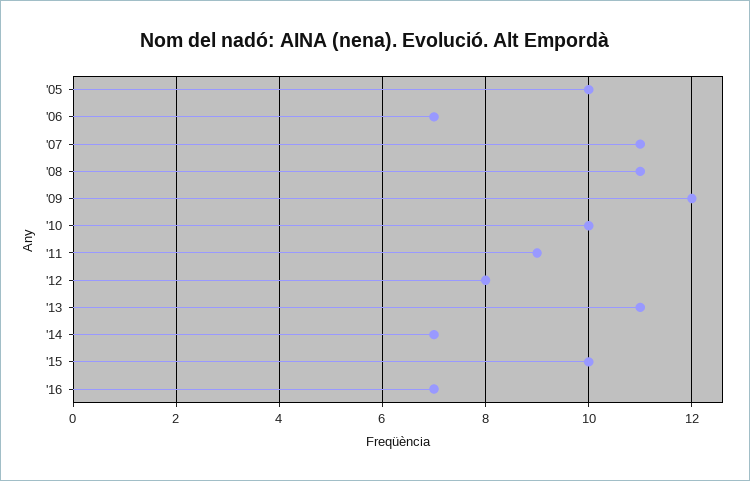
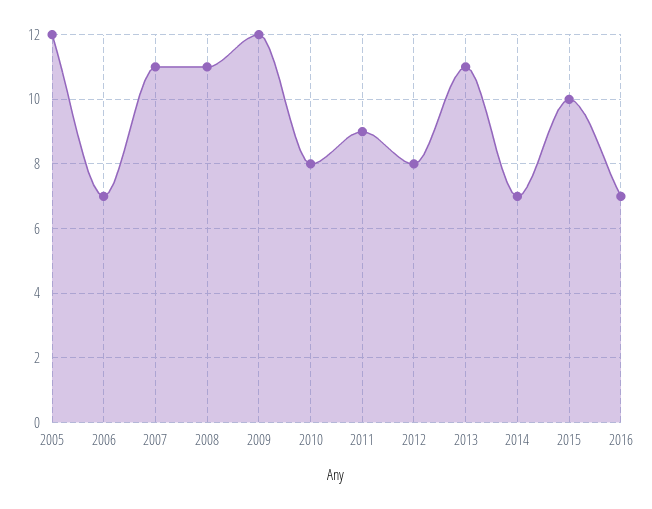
'05: 10 -> 12
'10: 10 -> 8

